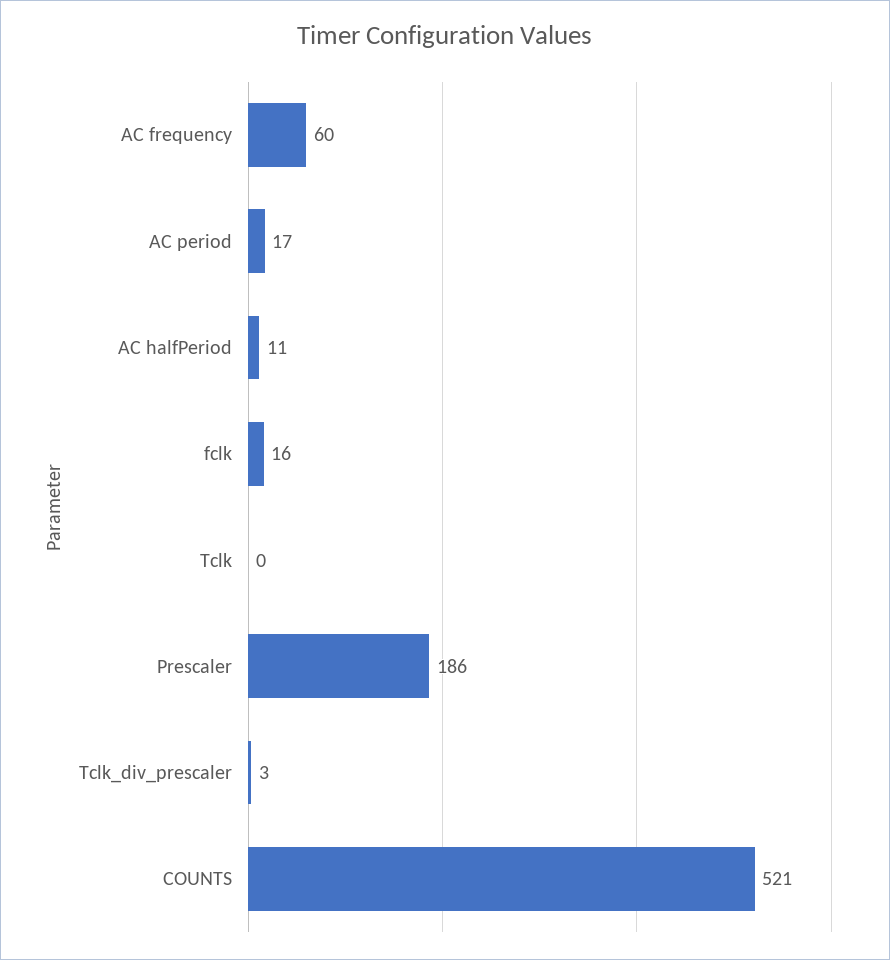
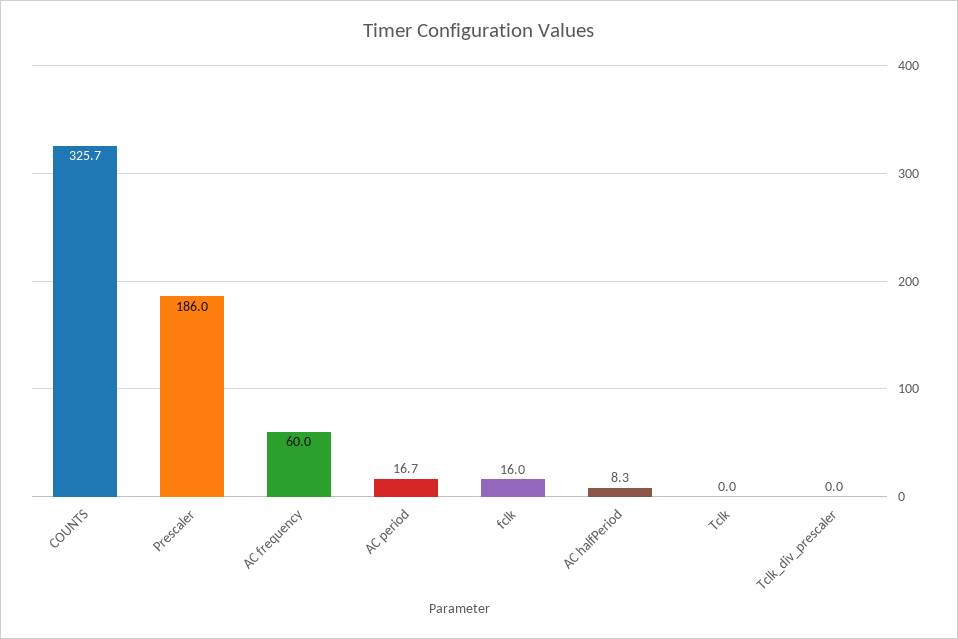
AC halfPeriod: 11 -> 8.3
Tclk_div_prescaler: 3 -> 0
COUNTS: 521 -> 325.7

